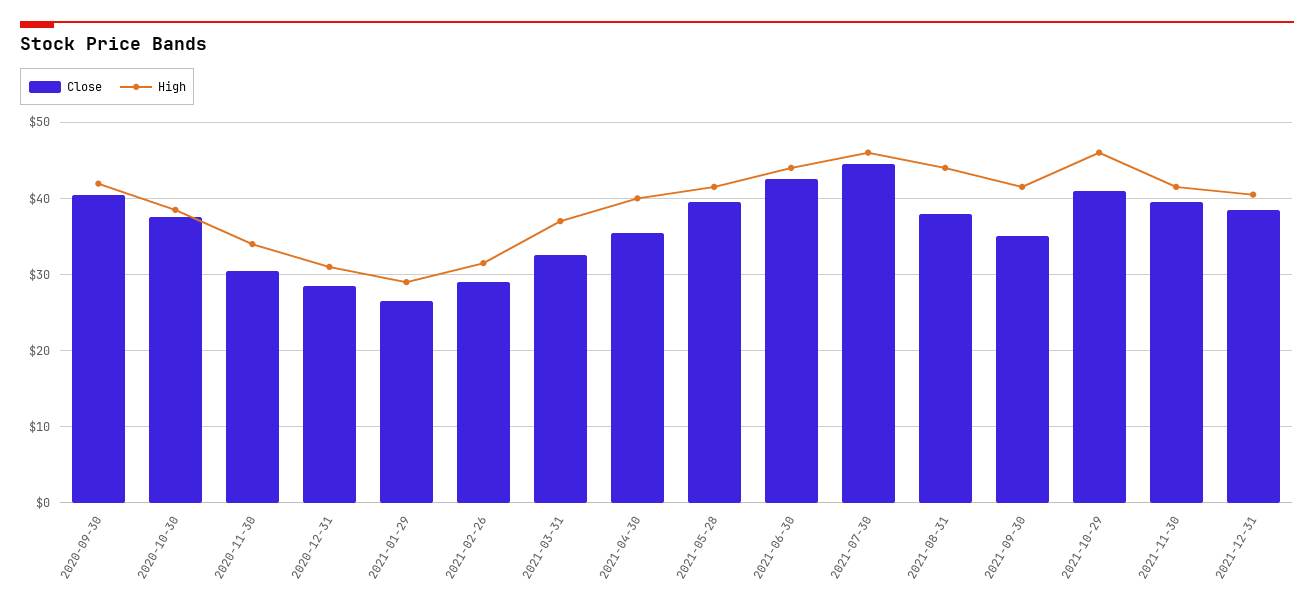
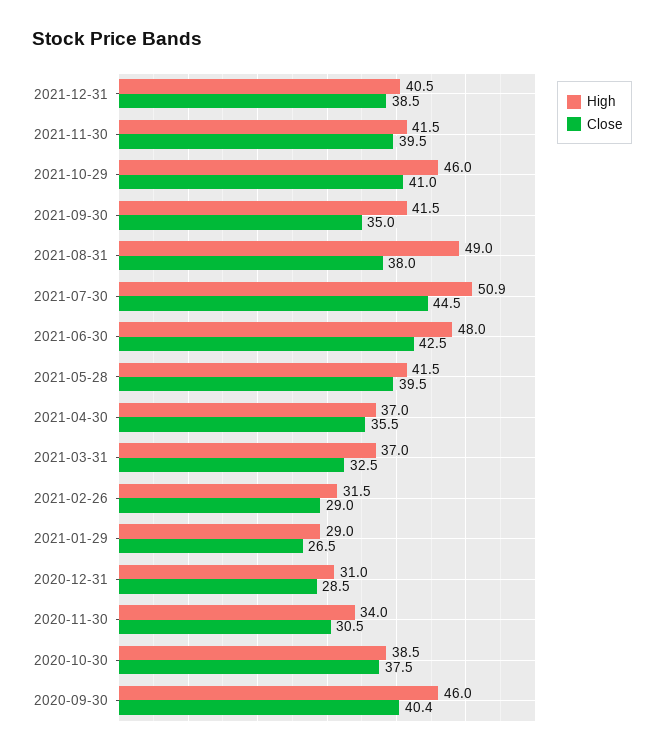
High, 2020-09-30: 42 -> 46
High, 2021-04-30: 40 -> 37
High, 2021-06-30: 44 -> 48
High, 2021-07-30: 46 -> 50.9
High, 2021-08-31: 44 -> 49

